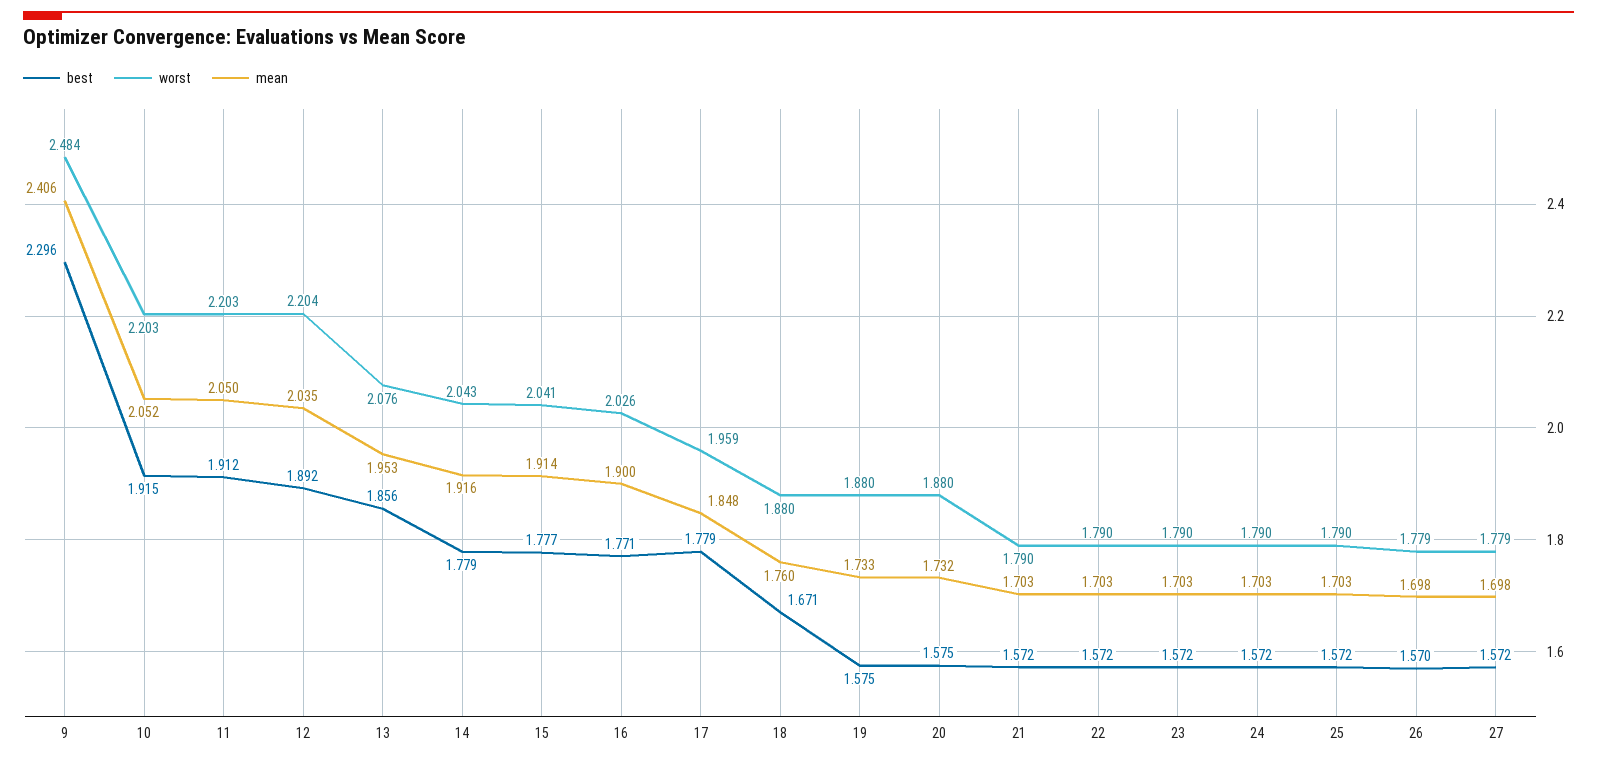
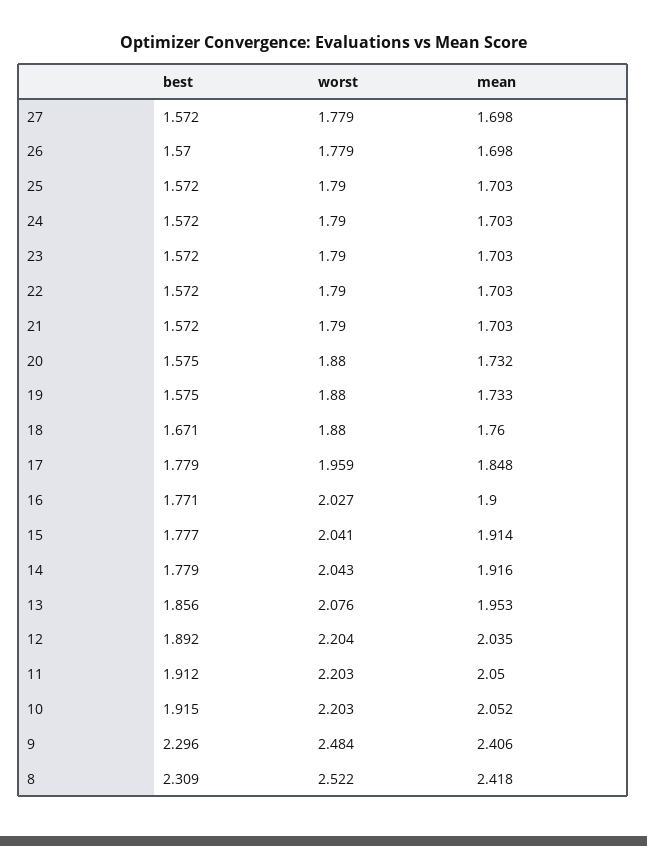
worst, 16: 2.026 -> 2.027
best, 8: none -> 2.309
worst, 8: none -> 2.522
mean, 8: none -> 2.418

